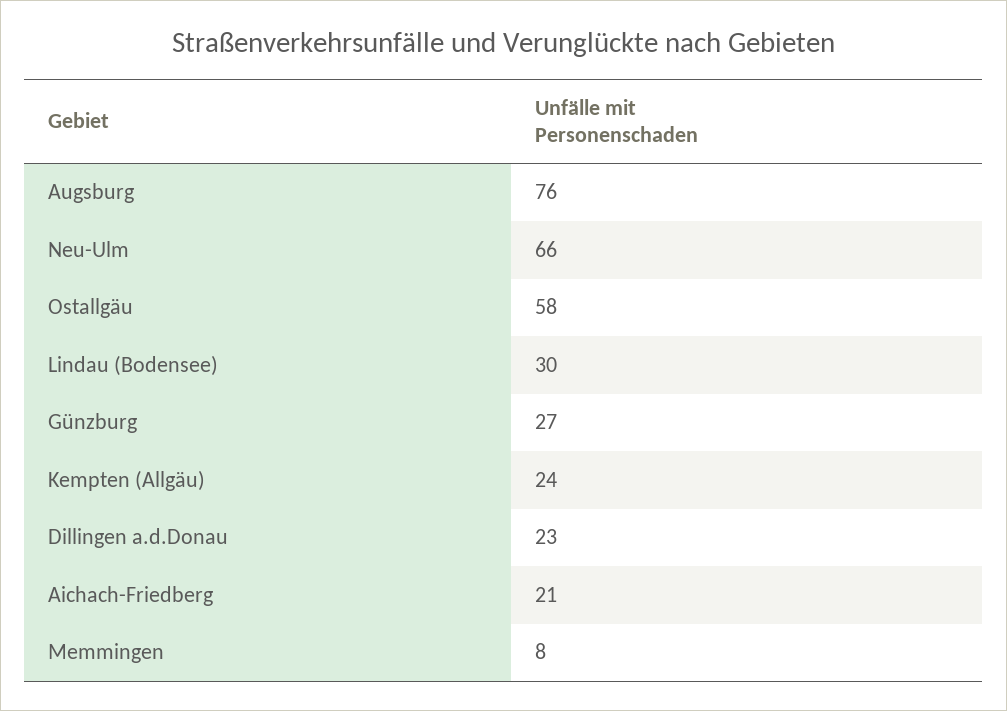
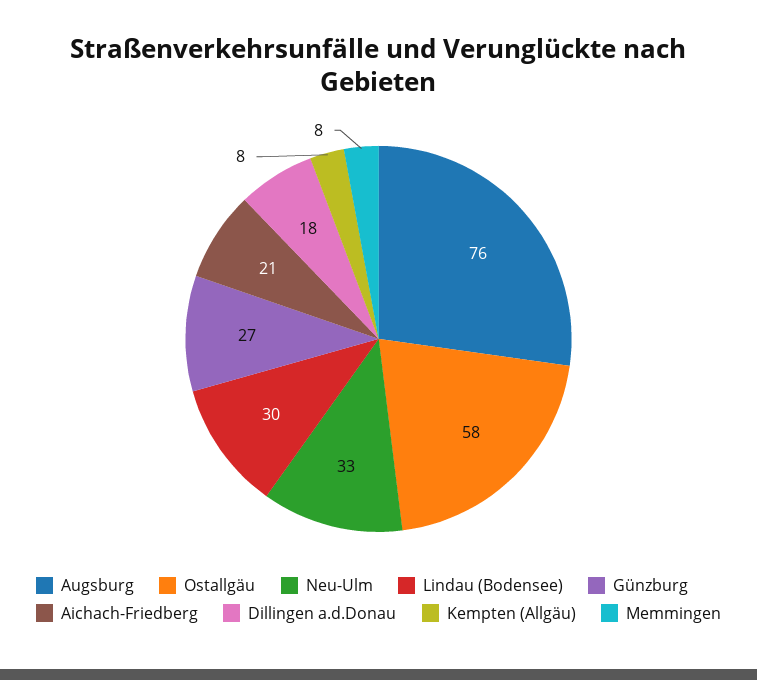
Neu-Ulm: 66 -> 33
Kempten (Allgäu): 24 -> 8
Dillingen a.d.Donau: 23 -> 18

